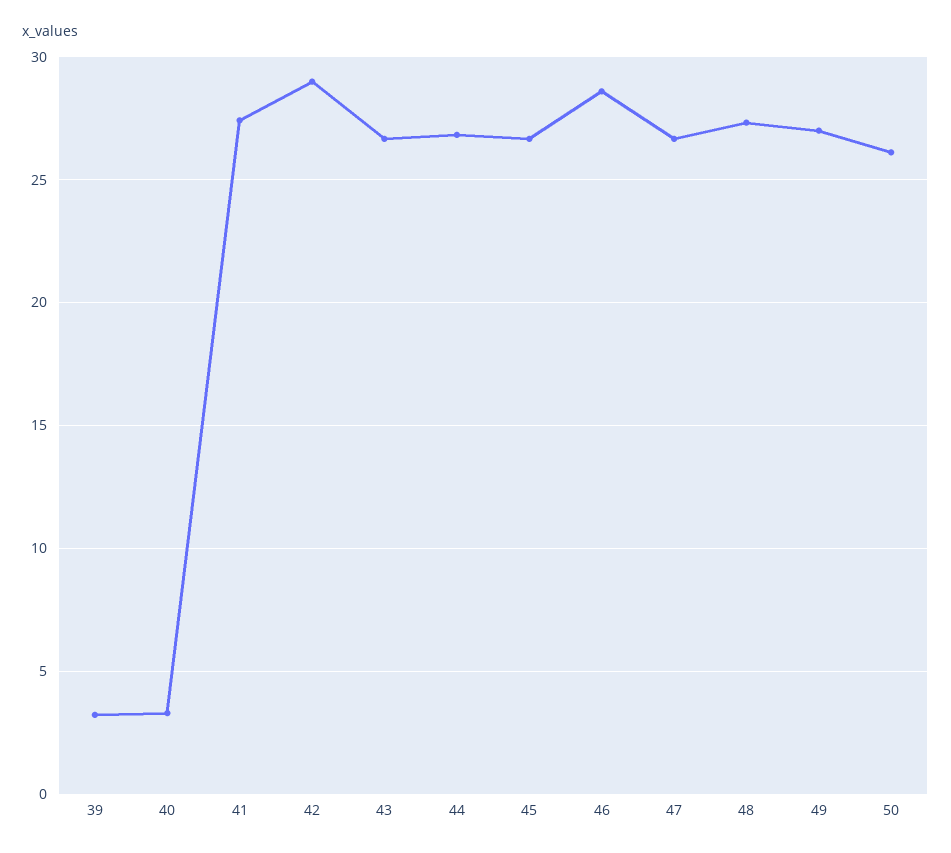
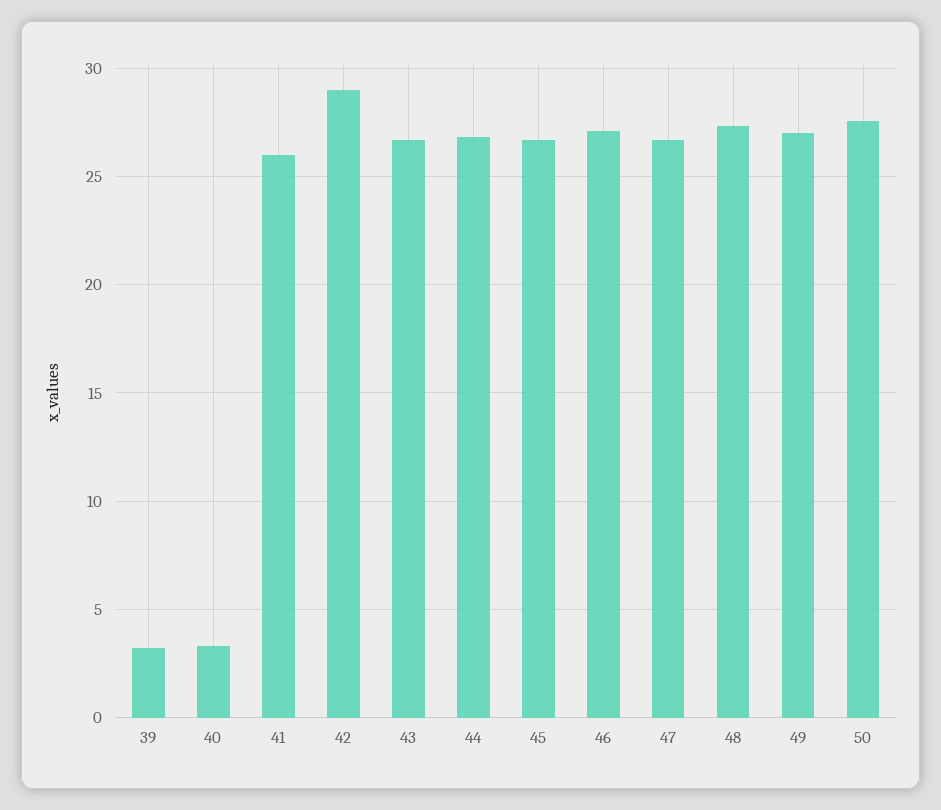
41: 27.5 -> 26
46: 28.5 -> 27
50: 26 -> 27.5

